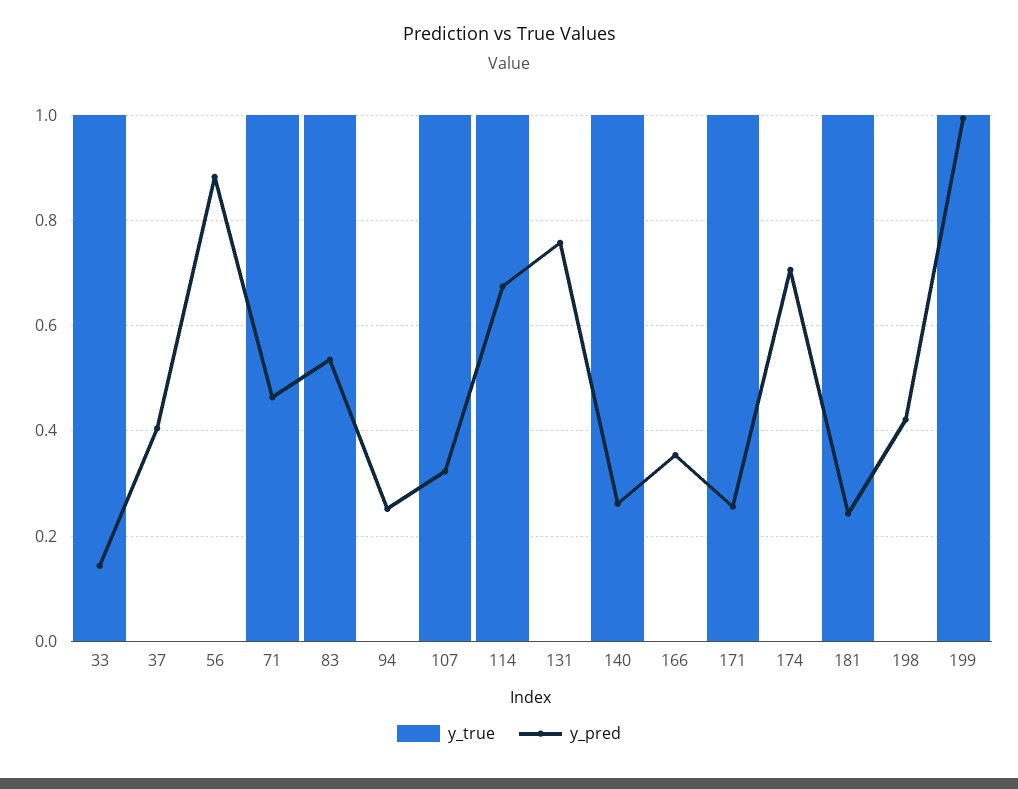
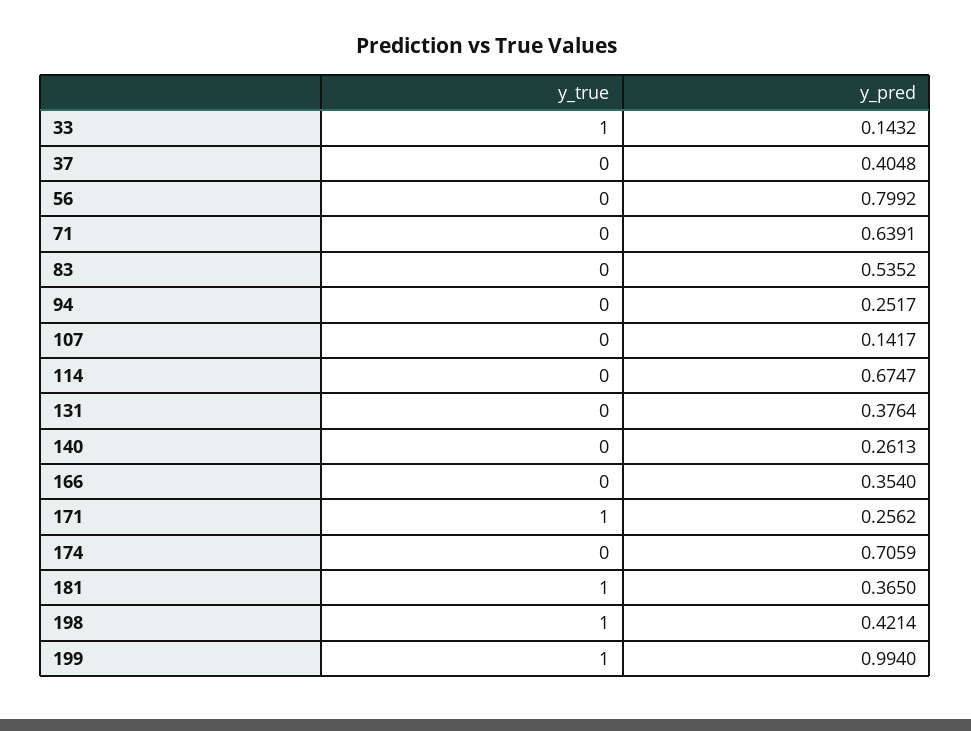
y_pred, 56: 0.88 -> 0.7992
y_true, 71: 1 -> 0
y_pred, 71: 0.46 -> 0.6391
y_true, 83: 1 -> 0
y_true, 107: 1 -> 0
y_pred, 107: 0.32 -> 0.1417
y_true, 114: 1 -> 0
y_pred, 131: 0.76 -> 0.3764
y_true, 140: 1 -> 0
y_pred, 181: 0.24 -> 0.365
y_true, 198: 0 -> 1

